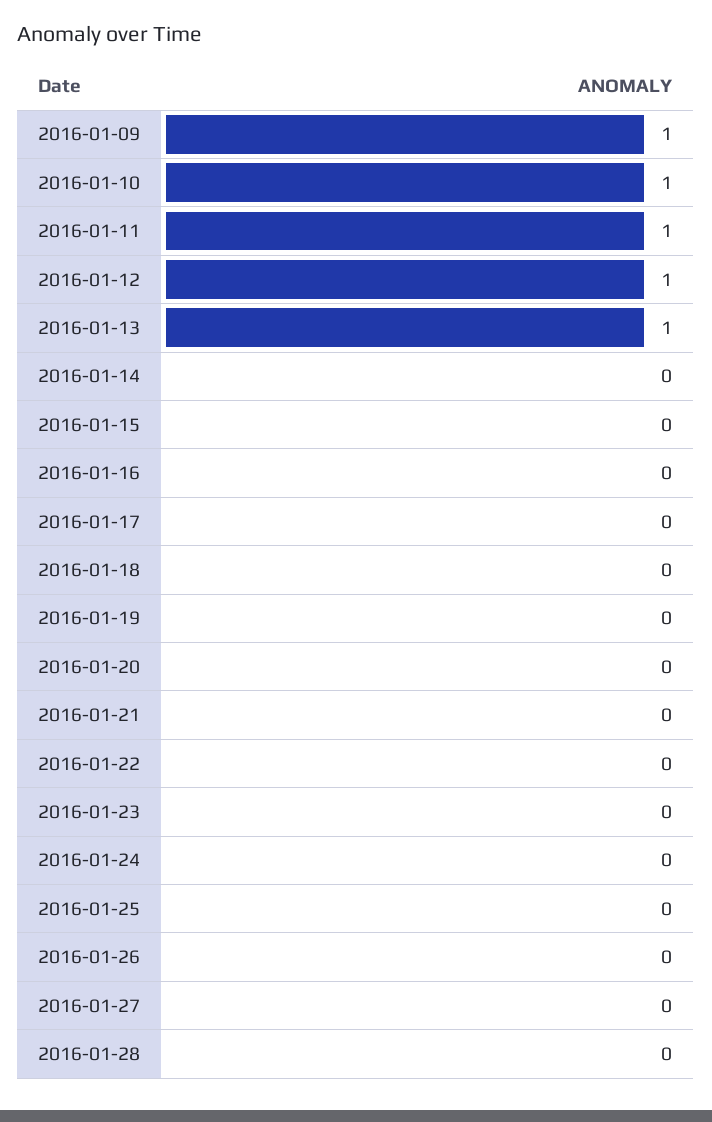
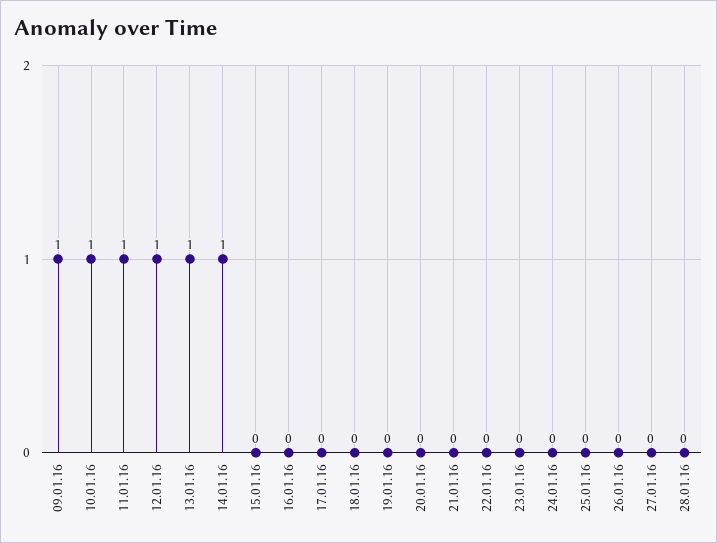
2016-01-14: 0 -> 1

